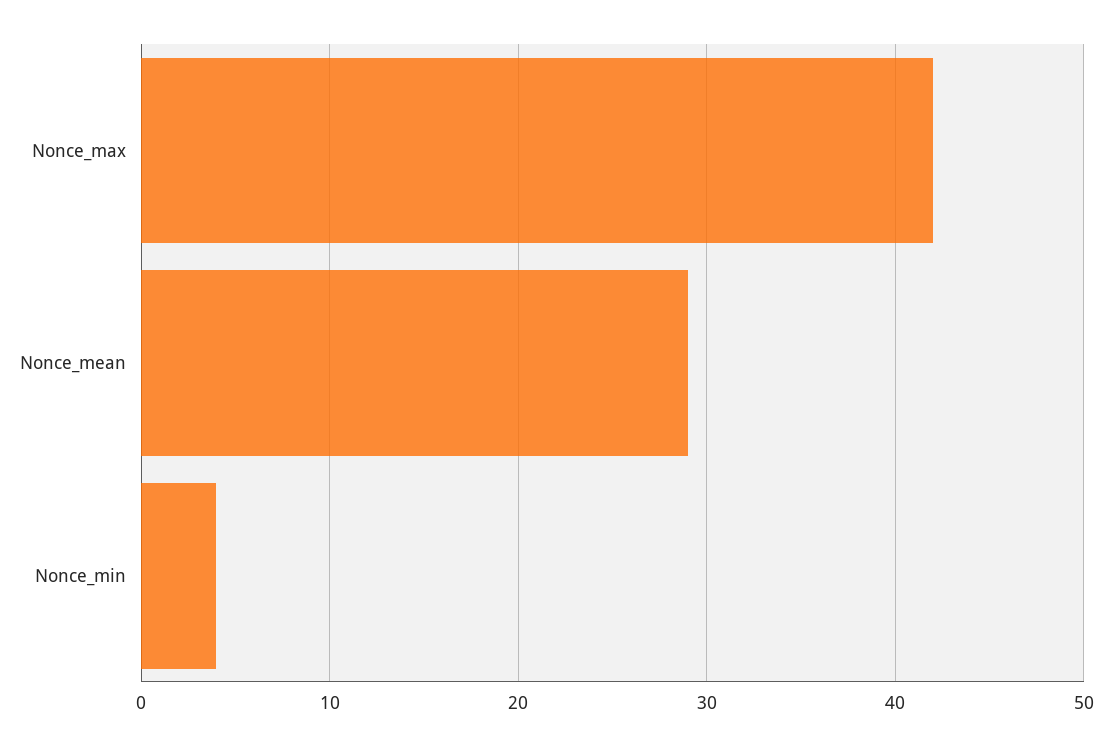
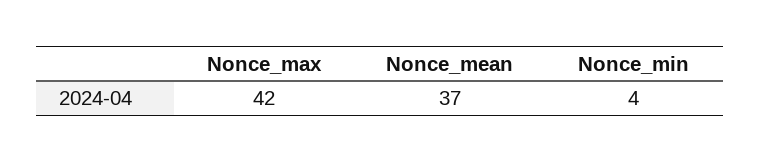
Nonce_mean: 29 -> 37

